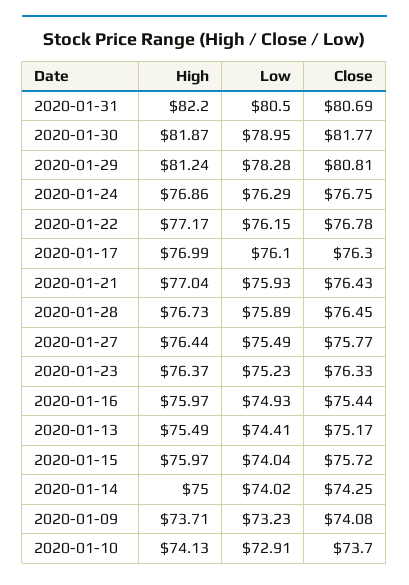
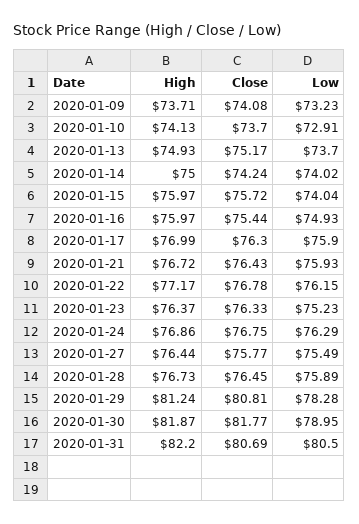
Low, 2020-01-17: 76.1 -> 75.9
High, 2020-01-21: 77.04 -> 76.72
High, 2020-01-13: 75.49 -> 74.93
Low, 2020-01-13: 74.41 -> 73.7
Close, 2020-01-14: 74.25 -> 74.24

